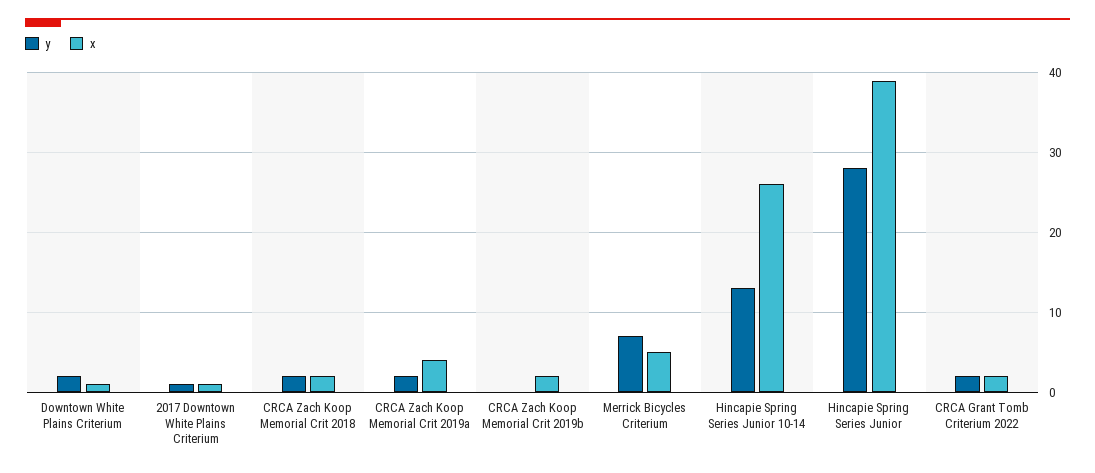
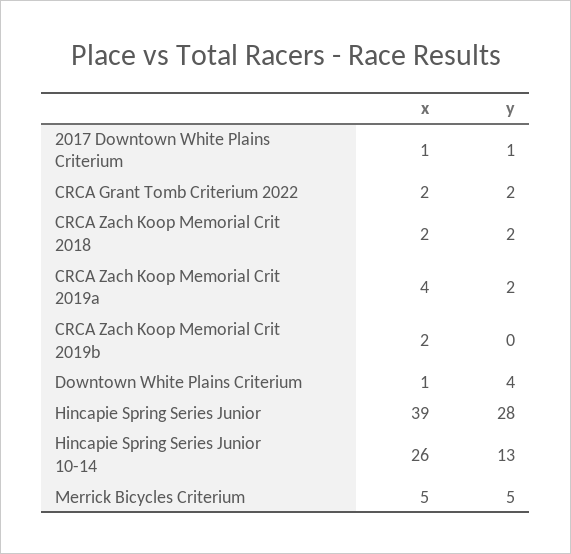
y, Downtown White Plains Criterium: 2 -> 4
y, Merrick Bicycles Criterium: 7 -> 5

